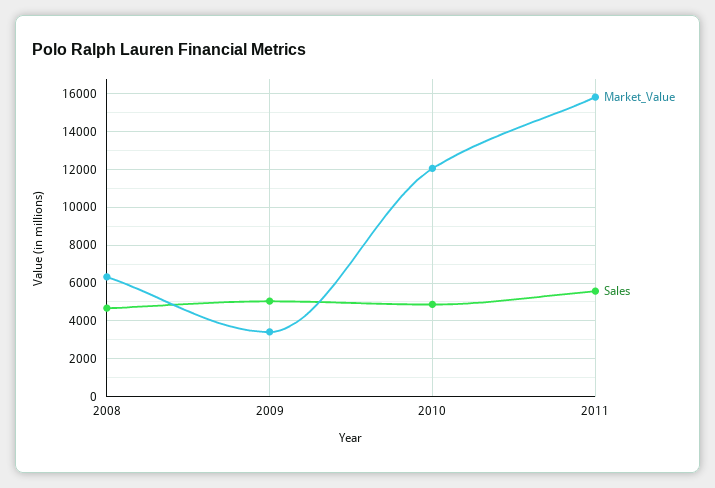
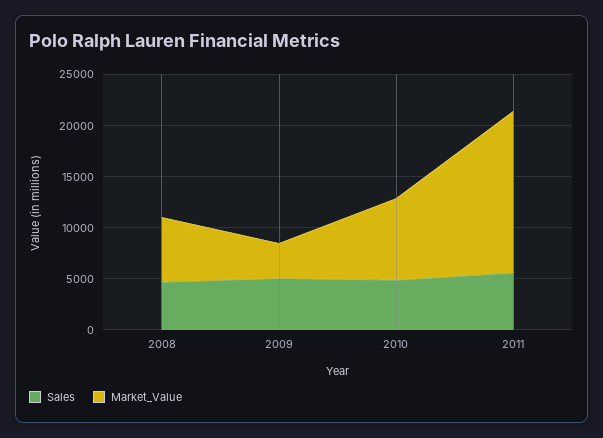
Market_Value, 2010: 12000 -> 8000

